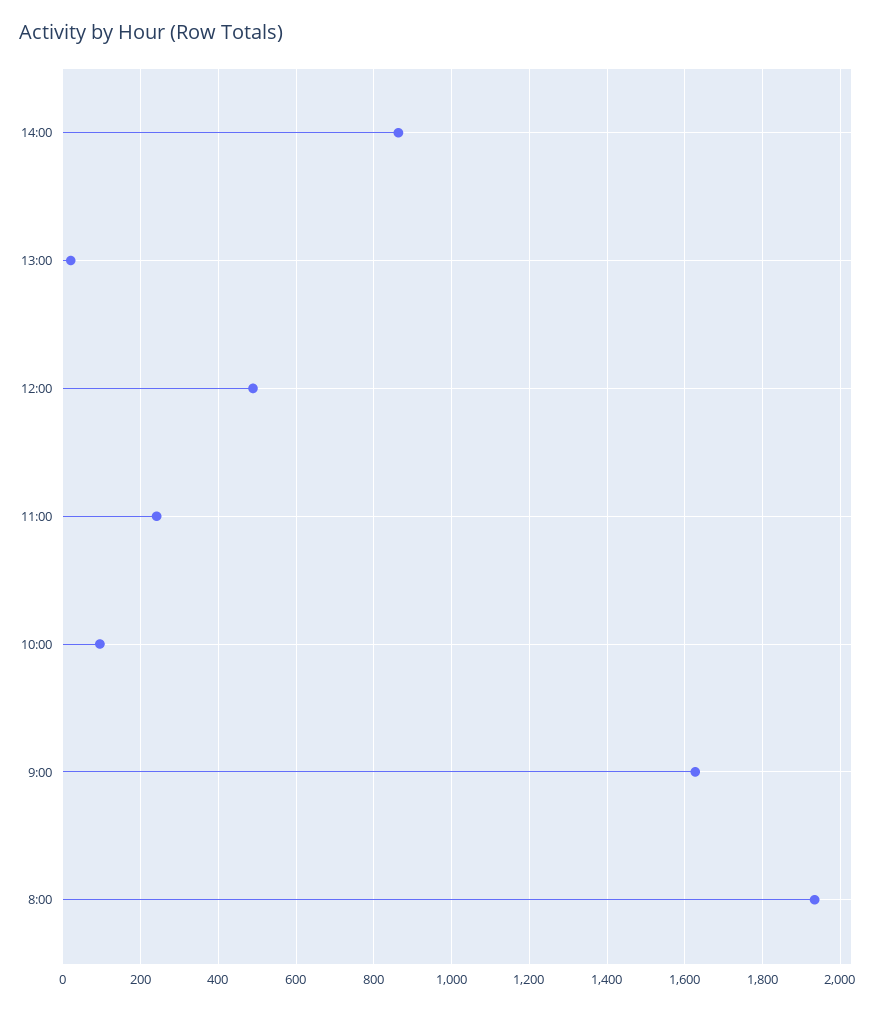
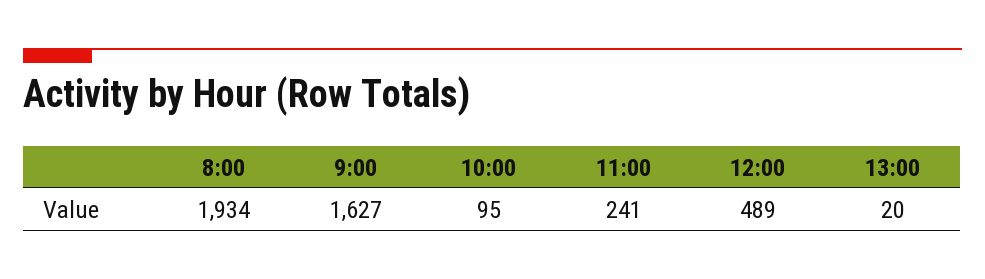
14:00: 860 -> none

